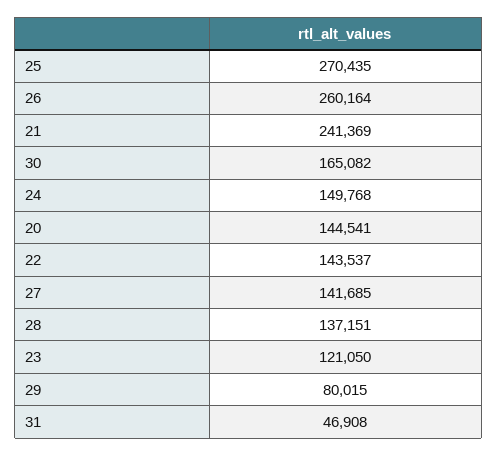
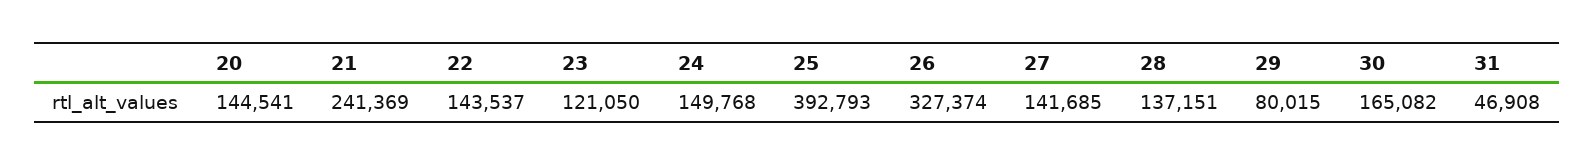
25: 270435 -> 392793
26: 260164 -> 327374

